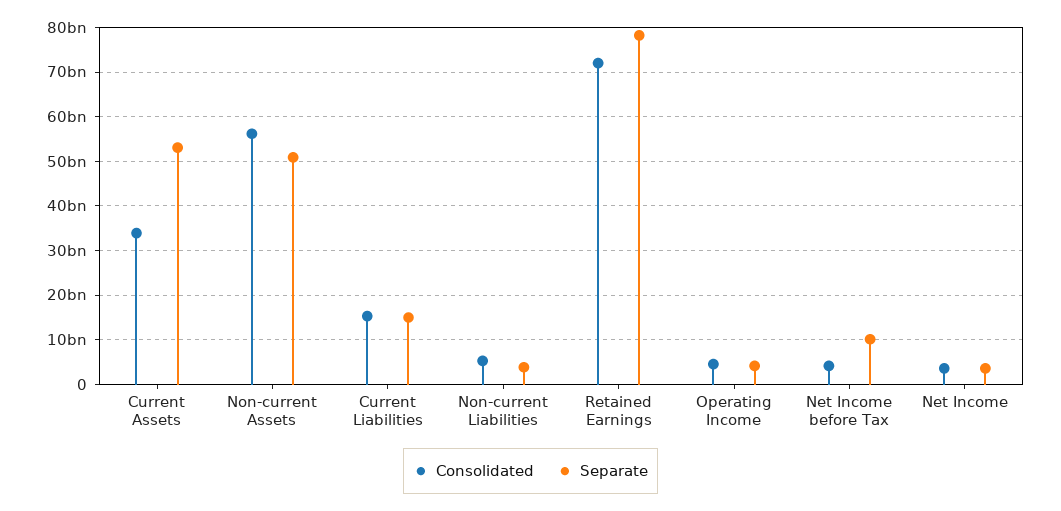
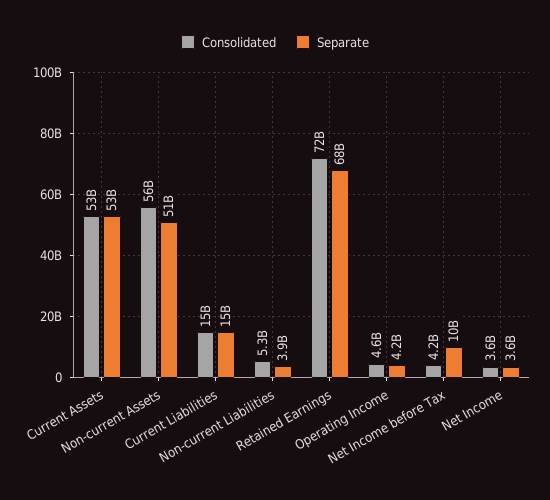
Consolidated, Current Assets: 34000000000 -> 53000000000
Separate, Retained Earnings: 78000000000 -> 68000000000

